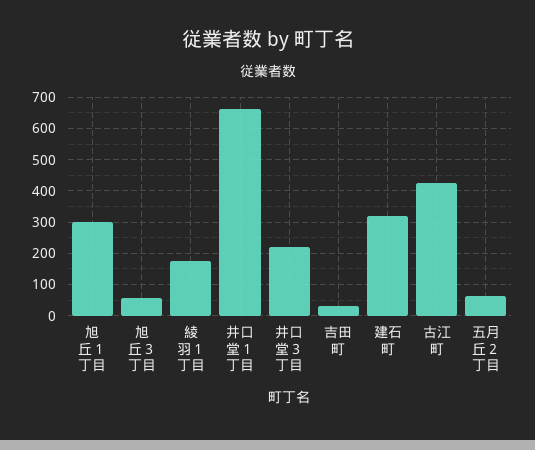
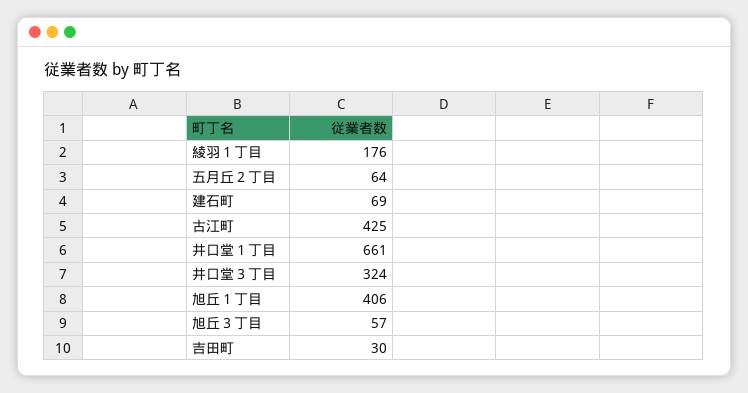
旭丘１丁目: 300 -> 406
井口堂３丁目: 220 -> 324
建石町: 320 -> 69

